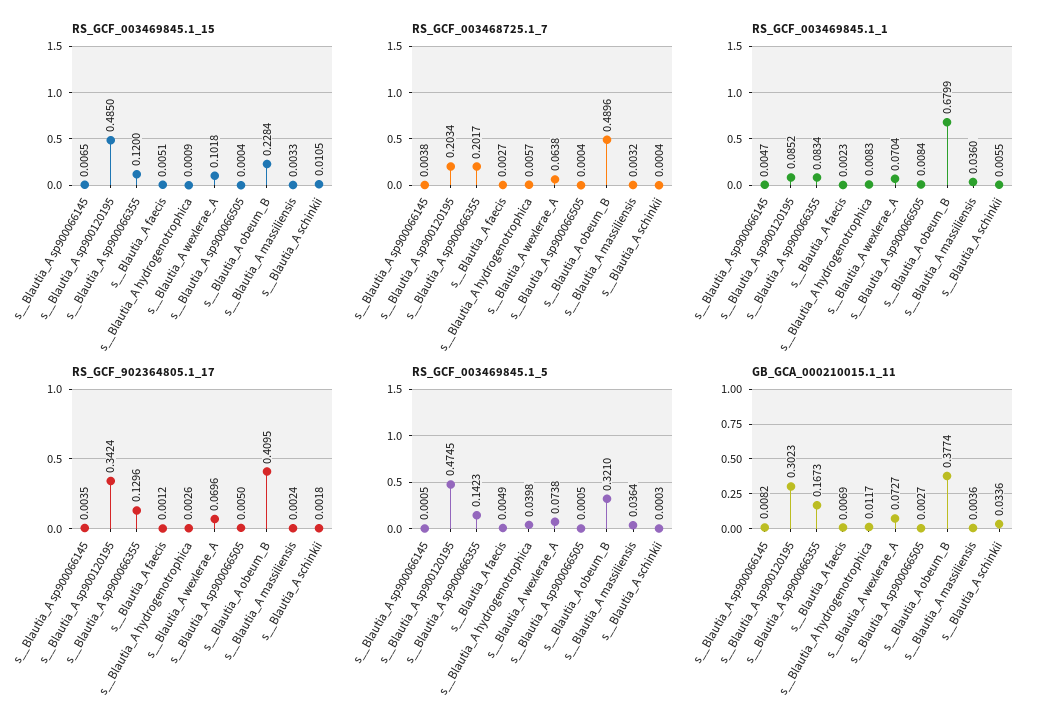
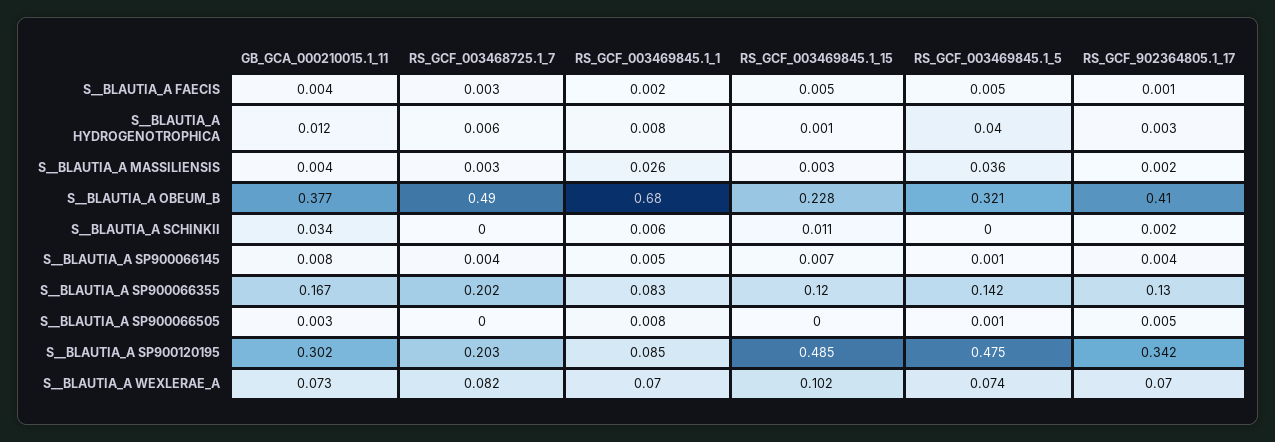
RS_GCF_003468725.1_7, s__Blautia_A wexlerae_A: 0.0638 -> 0.082
RS_GCF_003469845.1_1, s__Blautia_A massiliensis: 0.036 -> 0.026
GB_GCA_000210015.1_11, s__Blautia_A faecis: 0.0069 -> 0.004

